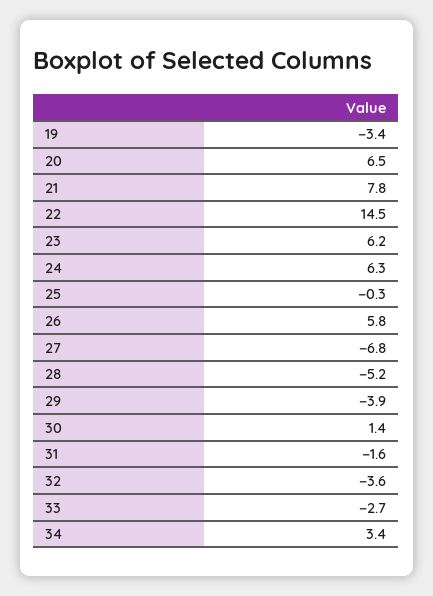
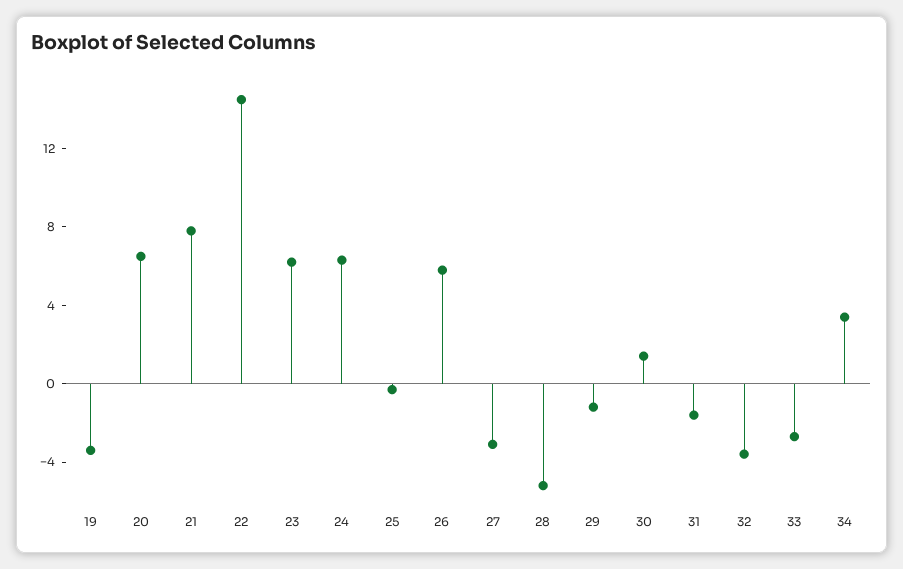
27: -6.8 -> -3
29: -3.9 -> -1

